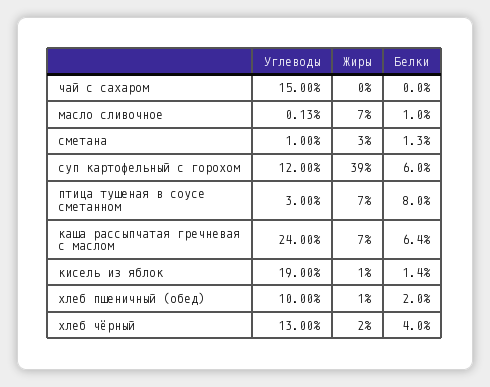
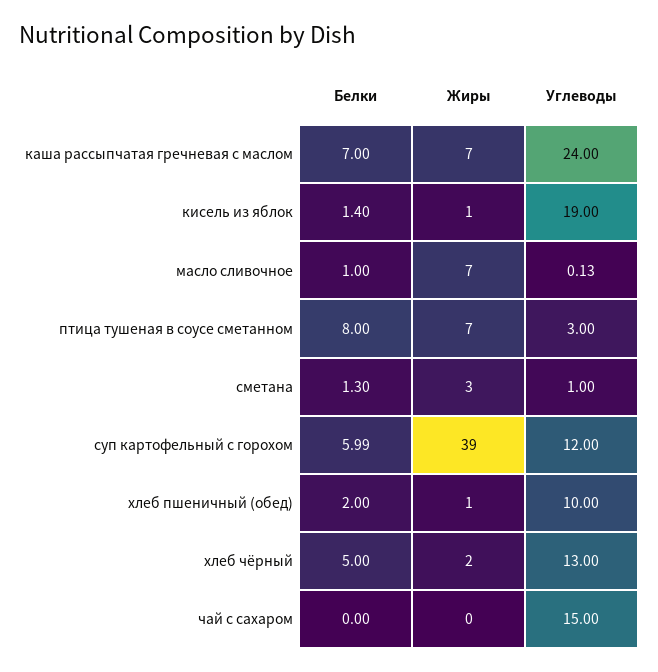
Белки, суп картофельный с горохом: 6 -> 5.99
Белки, каша рассыпчатая гречневая с маслом: 6.4 -> 7
Белки, хлеб чёрный: 4 -> 5

